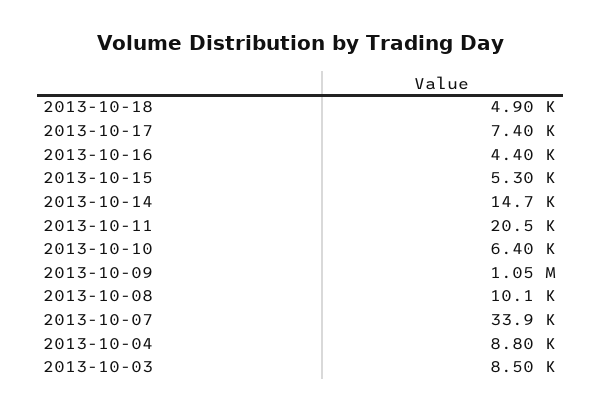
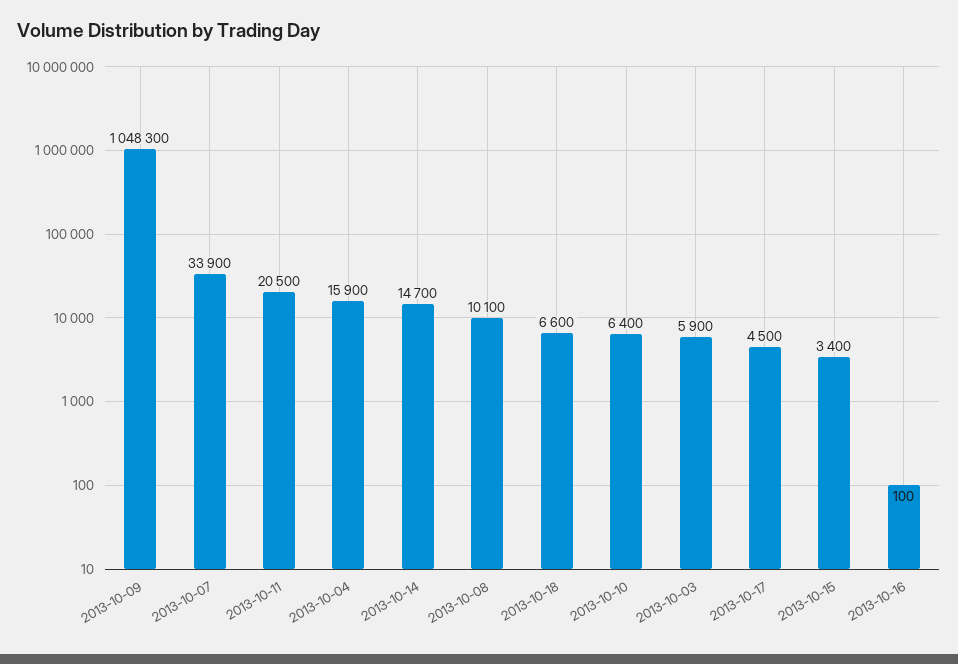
2013-10-18: 4900 -> 6600
2013-10-17: 7400 -> 4500
2013-10-16: 4400 -> 100
2013-10-15: 5300 -> 3400
2013-10-04: 8800 -> 15900
2013-10-03: 8500 -> 5900

